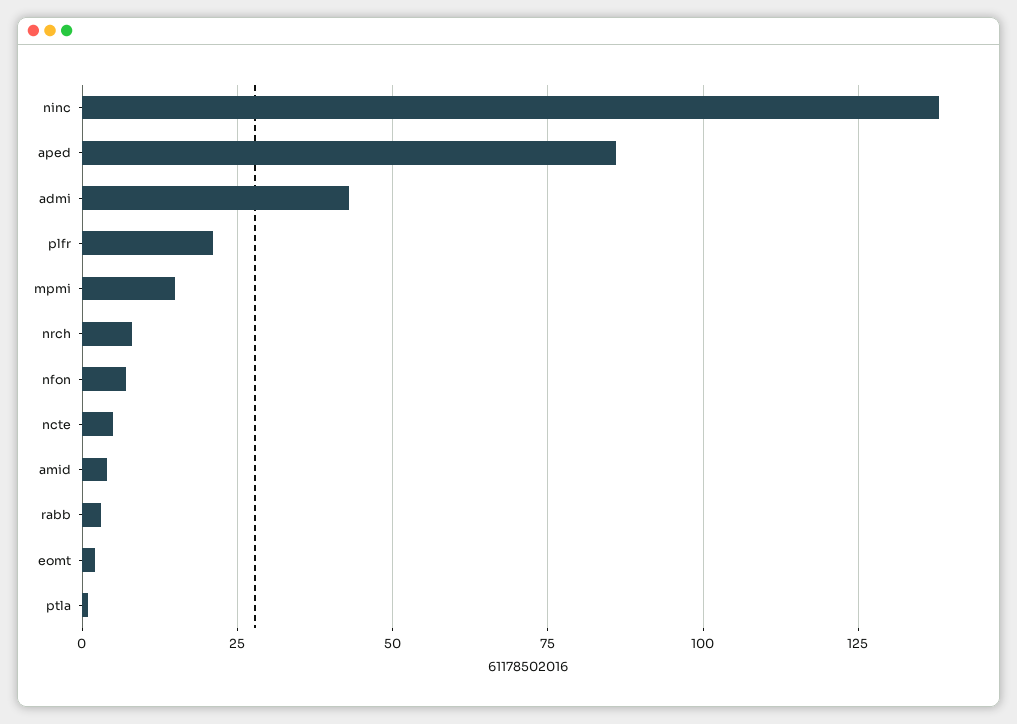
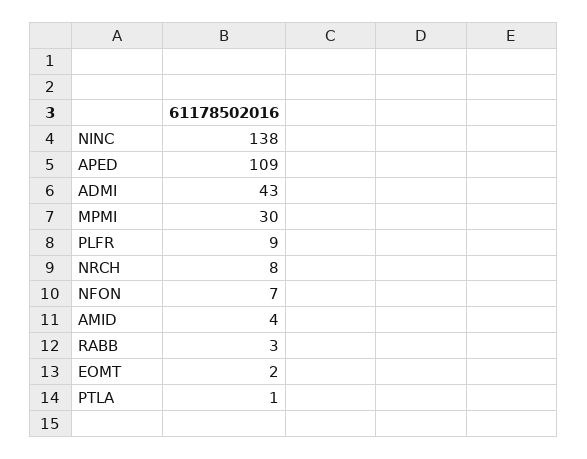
aped: 85 -> 109
plfr: 20 -> 9
mpmi: 15 -> 30
ncte: 5 -> none

